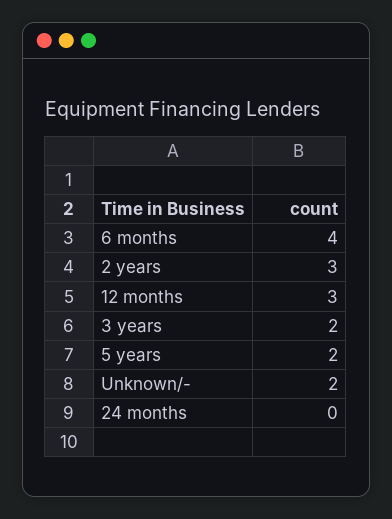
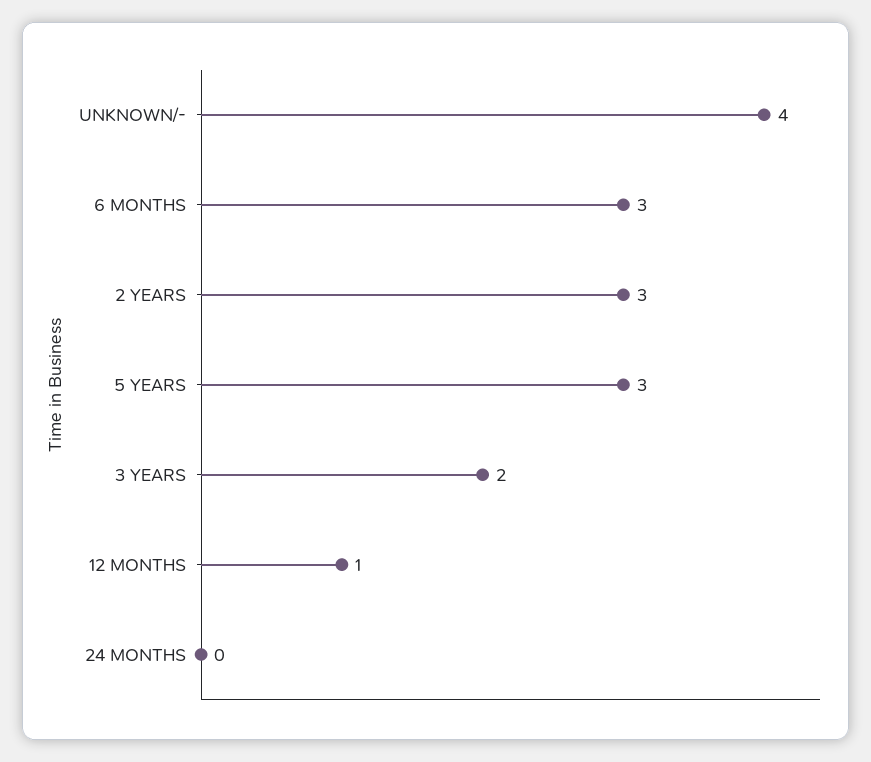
6 months: 4 -> 3
12 months: 3 -> 1
5 years: 2 -> 3
Unknown/-: 2 -> 4

